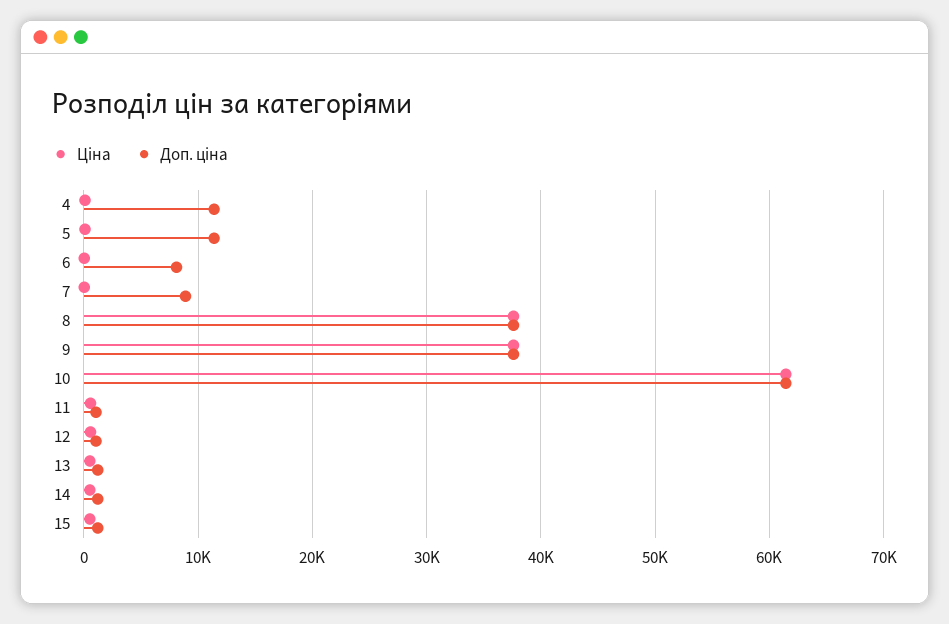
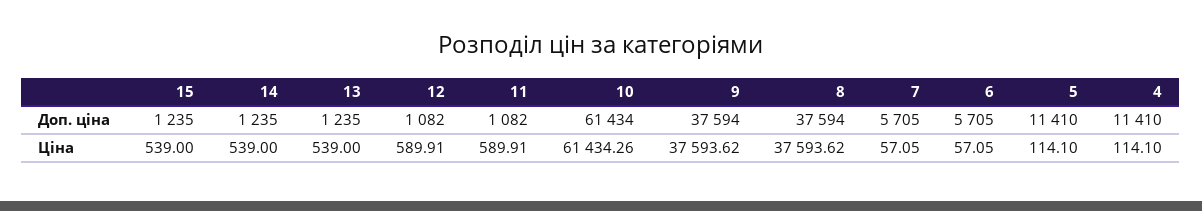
Доп. ціна, 6: 8000 -> 5705
Доп. ціна, 7: 9000 -> 5705

